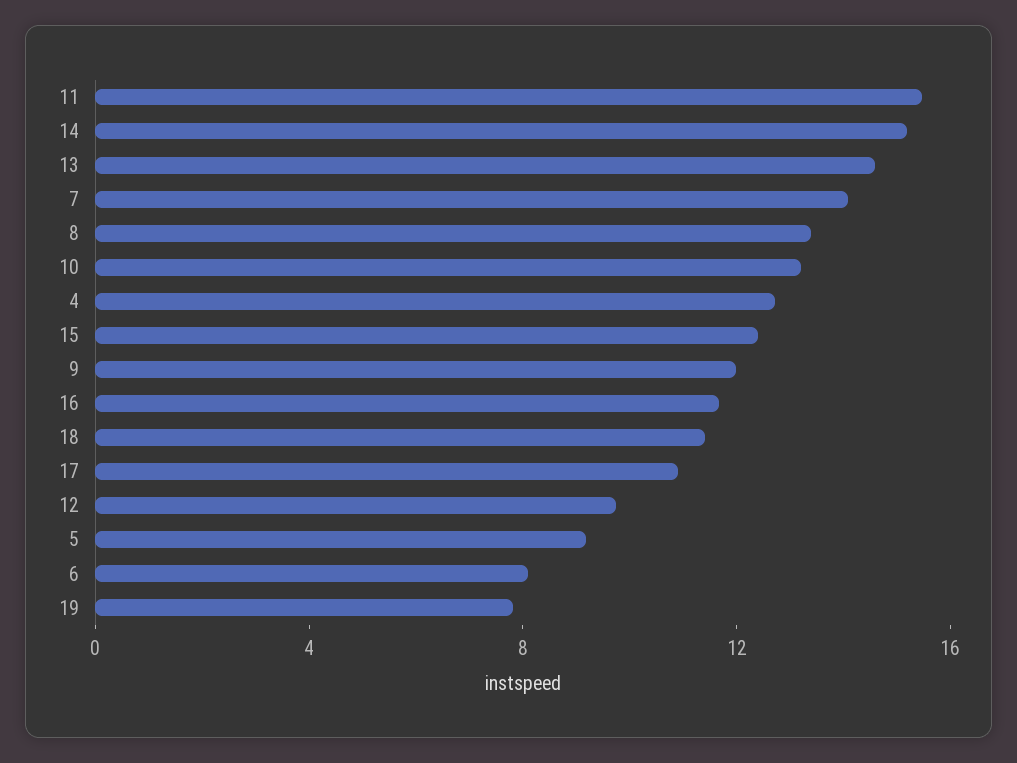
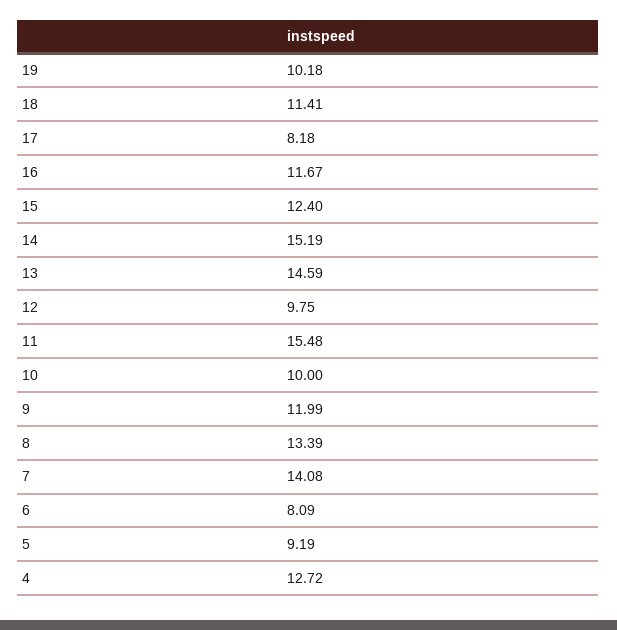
10: 13 -> 10
17: 11 -> 8.18
19: 8 -> 10.18

